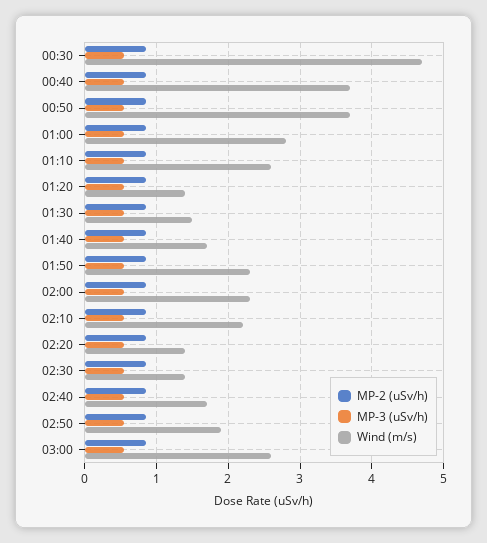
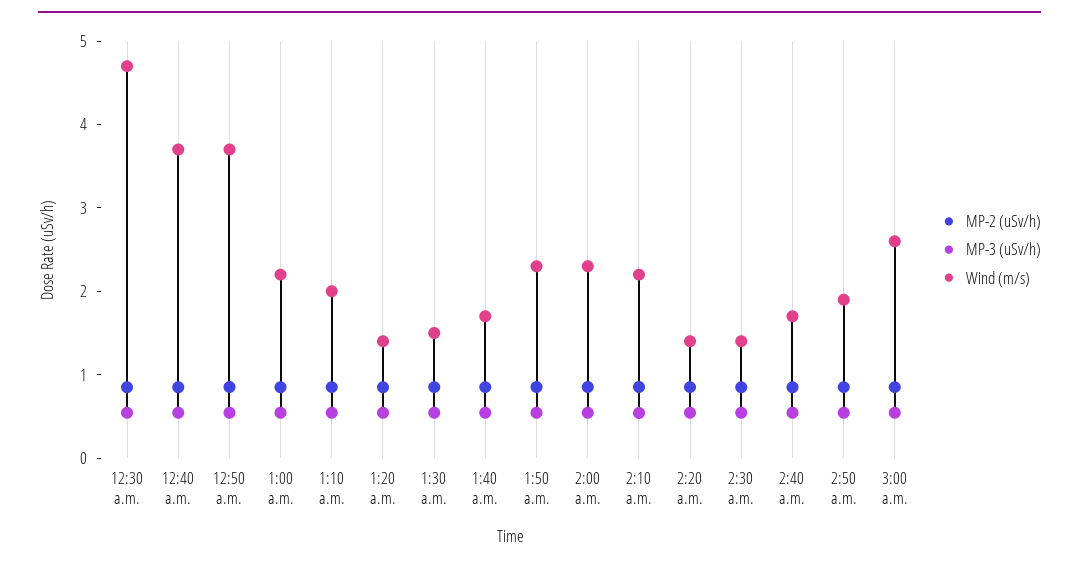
Wind (m/s), 01:00: 2.8 -> 2.2
Wind (m/s), 01:10: 2.6 -> 2

